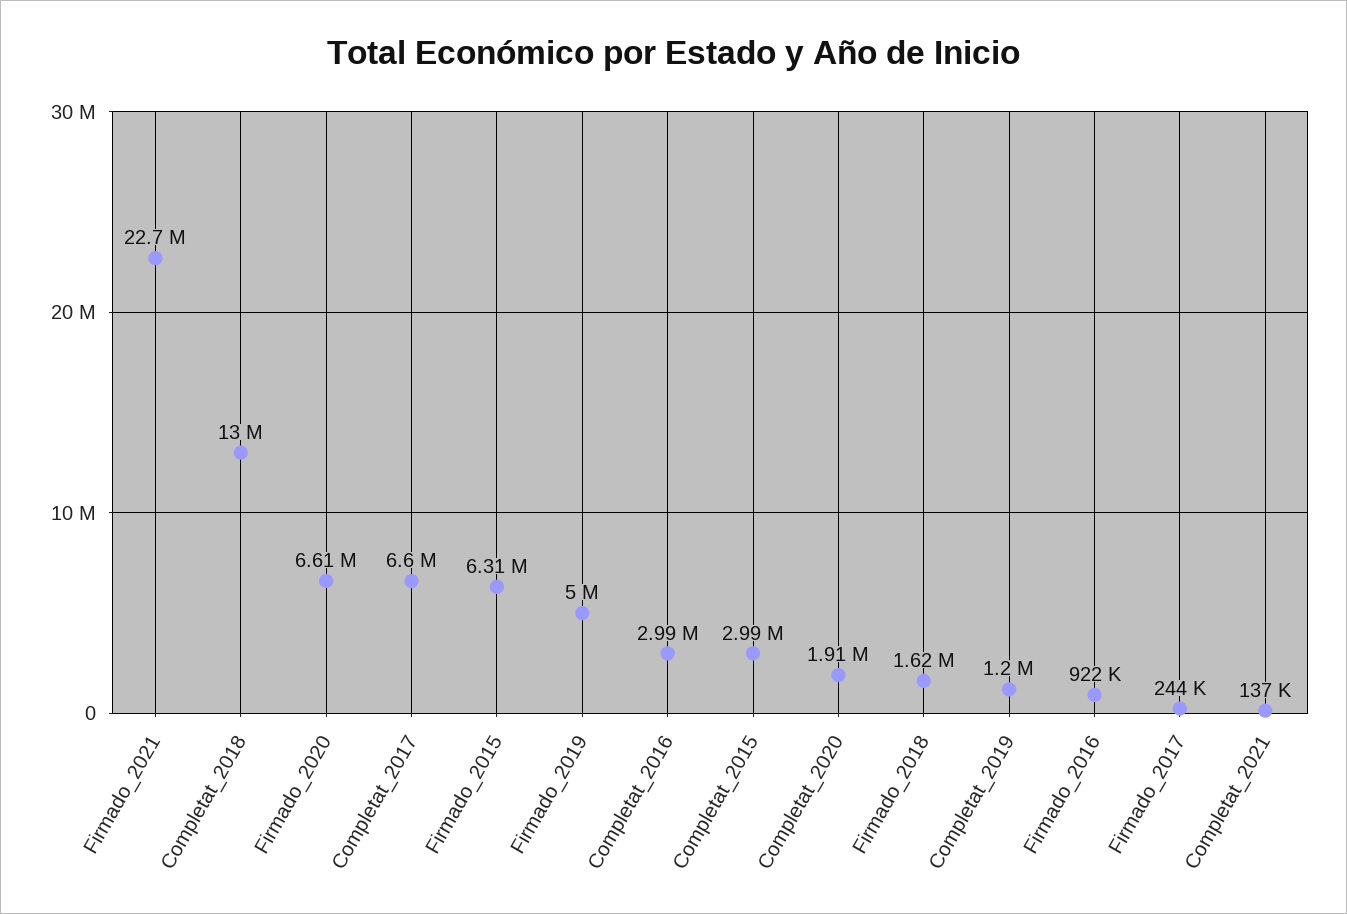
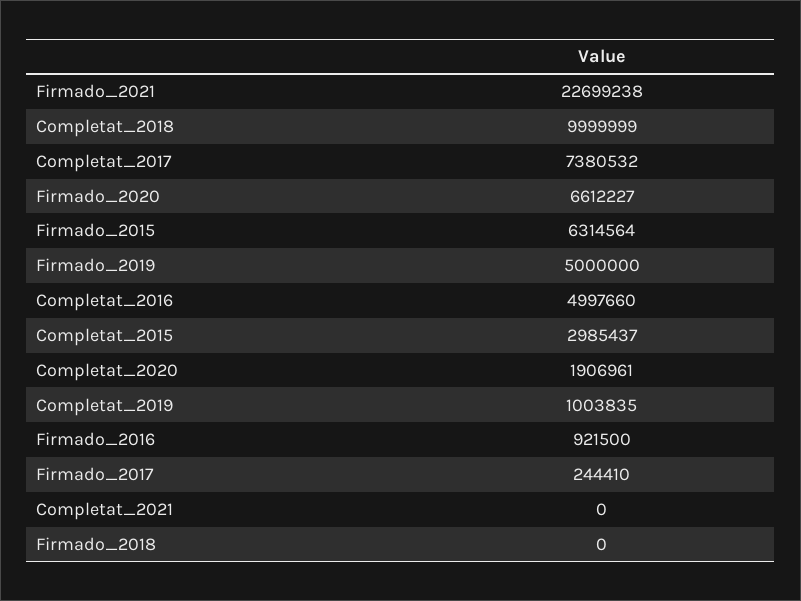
Completat_2018: 13000000 -> 9999999
Completat_2017: 6600000 -> 7380532
Completat_2016: 2990000 -> 4997660
Firmado_2018: 1620000 -> 0
Completat_2019: 1200000 -> 1003835
Completat_2021: 137000 -> 0

